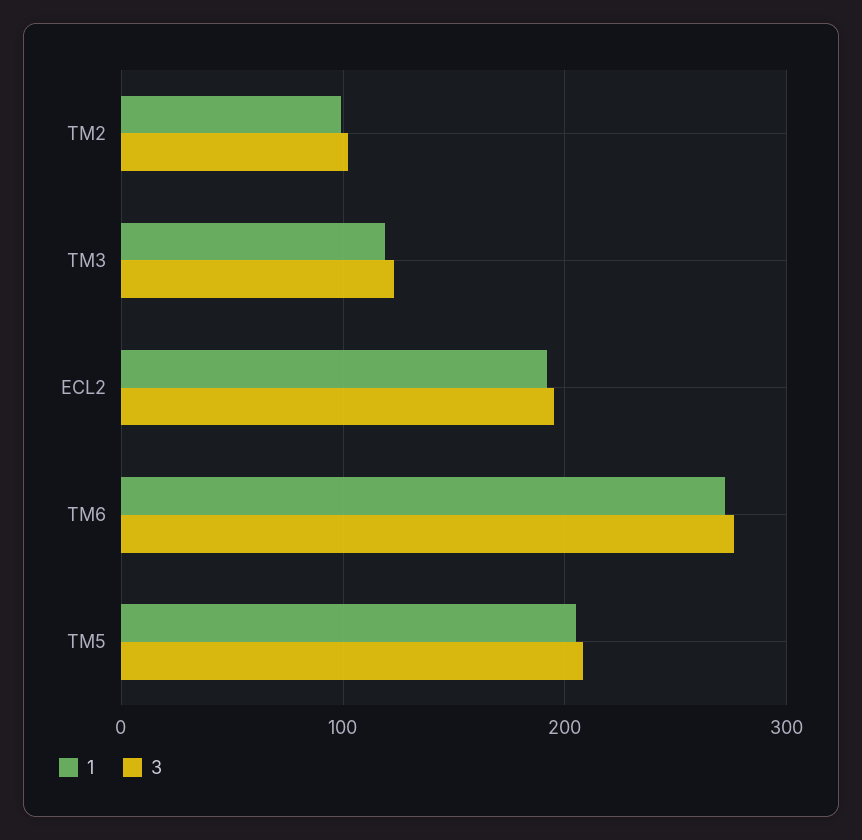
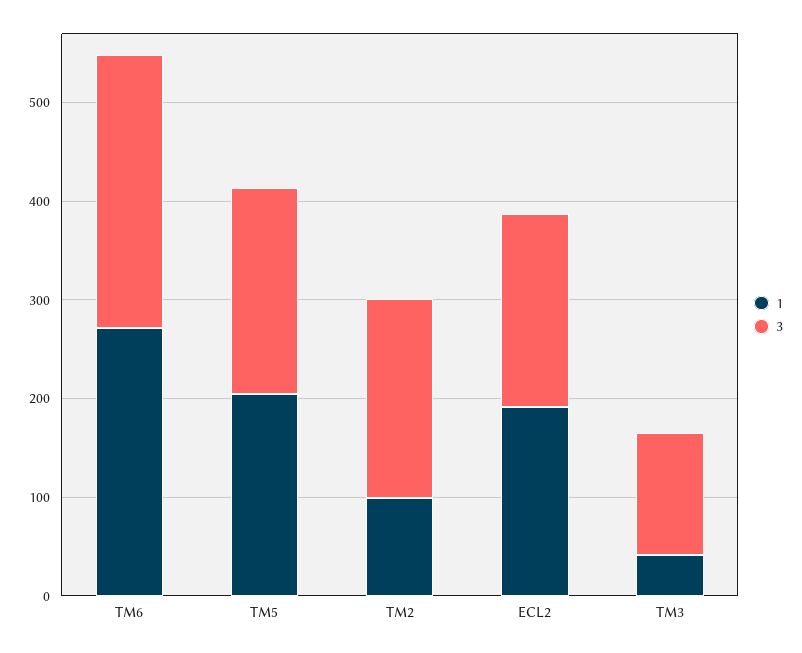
3, TM2: 100 -> 200
1, TM3: 120 -> 40

